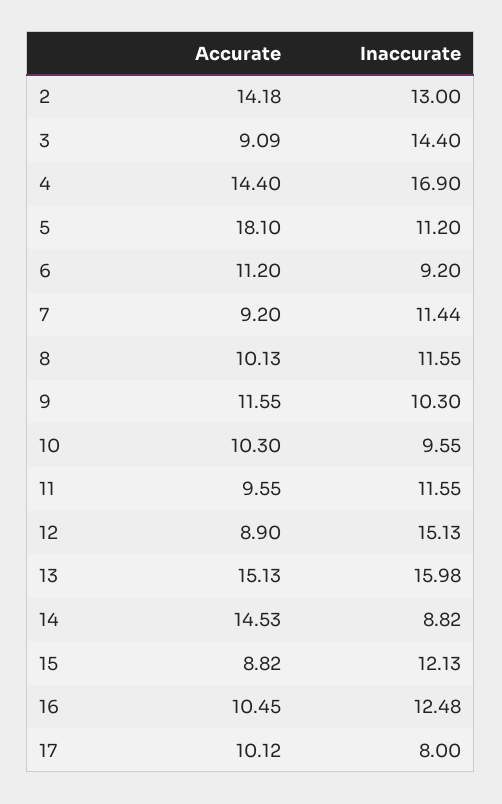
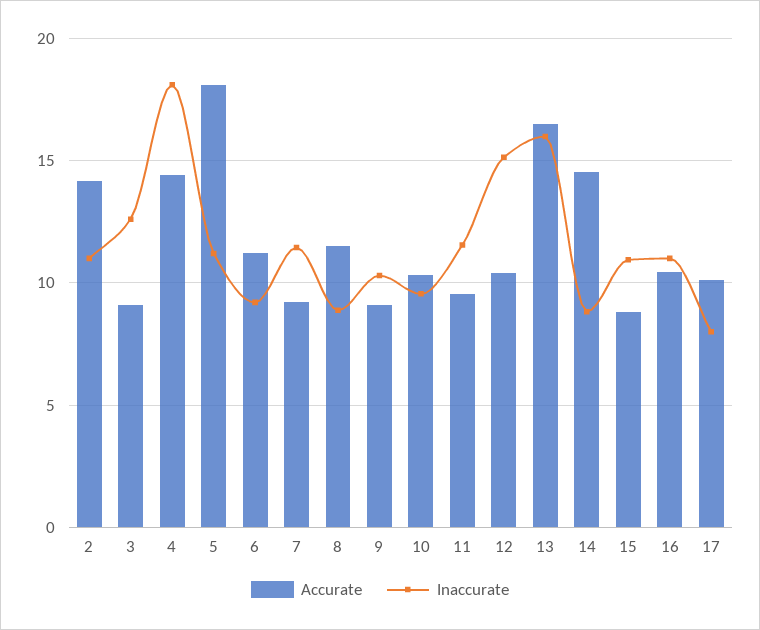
Inaccurate, 2: 13 -> 11
Inaccurate, 3: 14.4 -> 12.5
Inaccurate, 4: 16.9 -> 18
Accurate, 8: 10.13 -> 11.5
Inaccurate, 8: 11.55 -> 9
Accurate, 9: 11.55 -> 9
Accurate, 12: 8.9 -> 10.5
Accurate, 13: 15.13 -> 16.5
Inaccurate, 15: 12.13 -> 11
Inaccurate, 16: 12.48 -> 11

